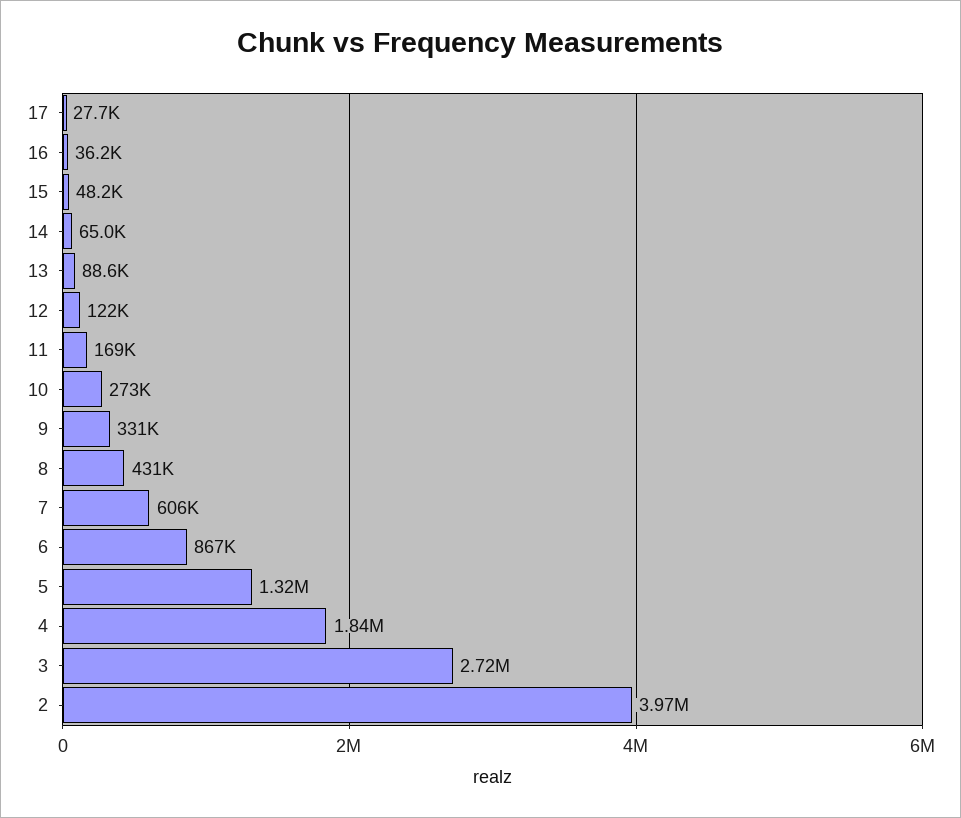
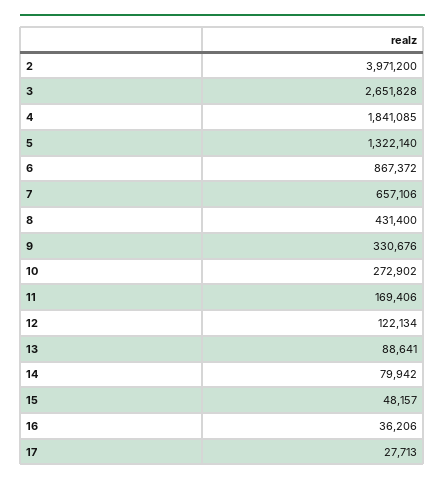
14: 65000 -> 79942
7: 606000 -> 657106
3: 2720000 -> 2651828

